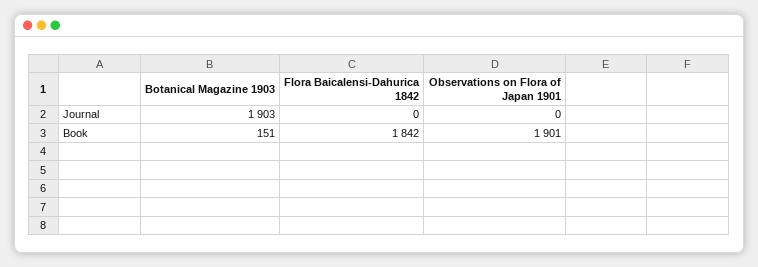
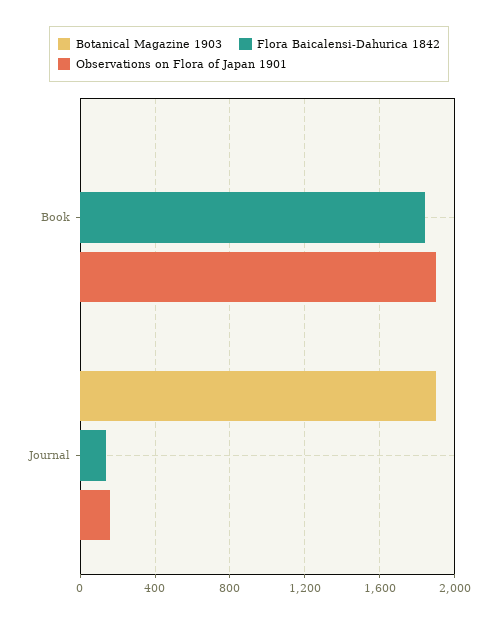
Flora Baicalensi-Dahurica 1842, Journal: 0 -> 150
Observations on Flora of Japan 1901, Journal: 0 -> 150
Botanical Magazine 1903, Book: 151 -> 0

